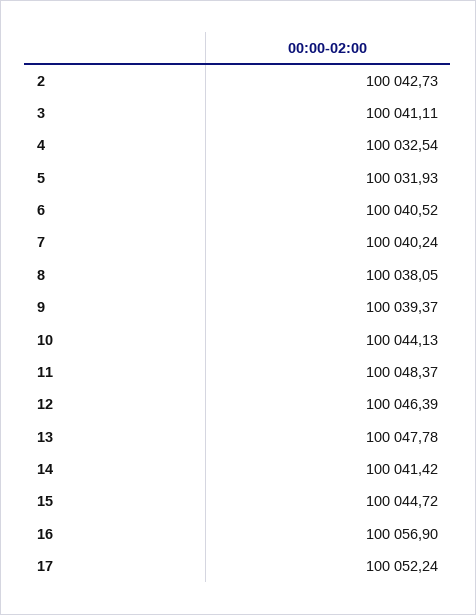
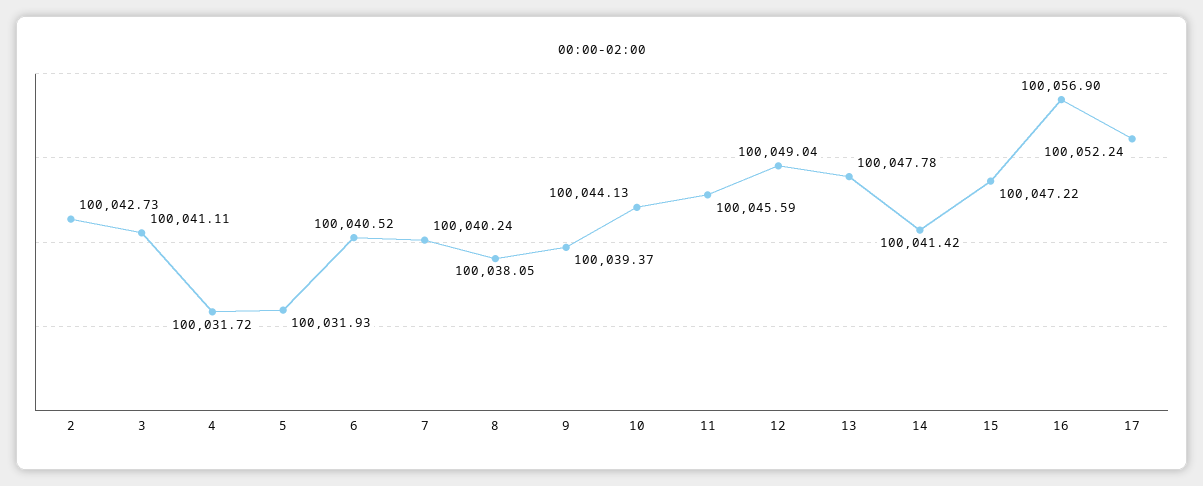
4: 100032.54 -> 100031.72
11: 100048.37 -> 100045.59
12: 100046.39 -> 100049.04
15: 100044.72 -> 100047.22

